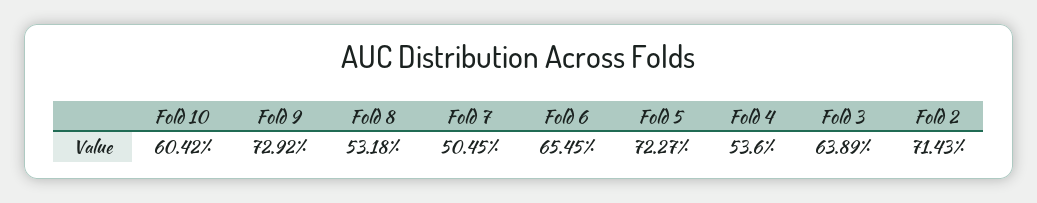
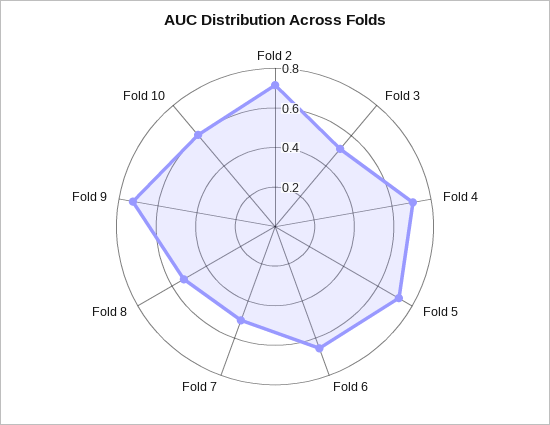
Fold 4: 0.536 -> 0.7
Fold 3: 0.6389 -> 0.5

